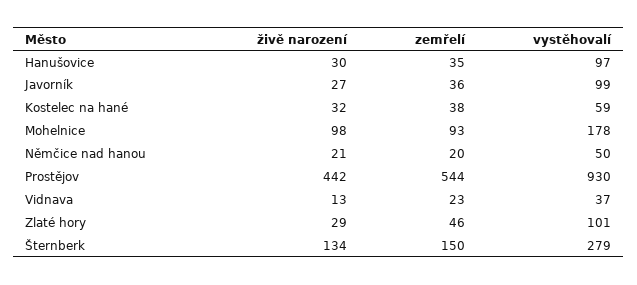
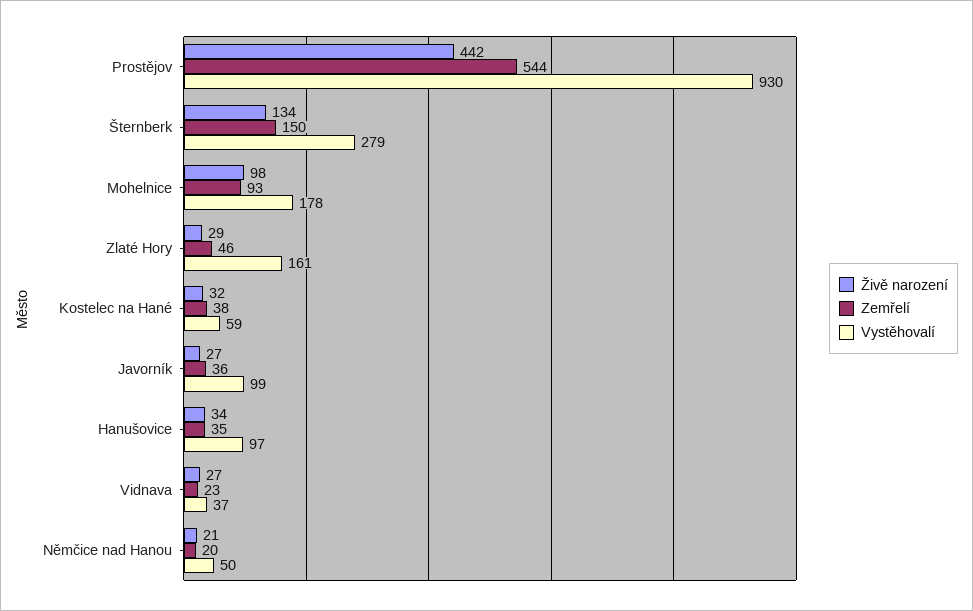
živě narození, Hanušovice: 30 -> 34
živě narození, Vidnava: 13 -> 27
vystěhovalí, Zlaté hory: 101 -> 161

